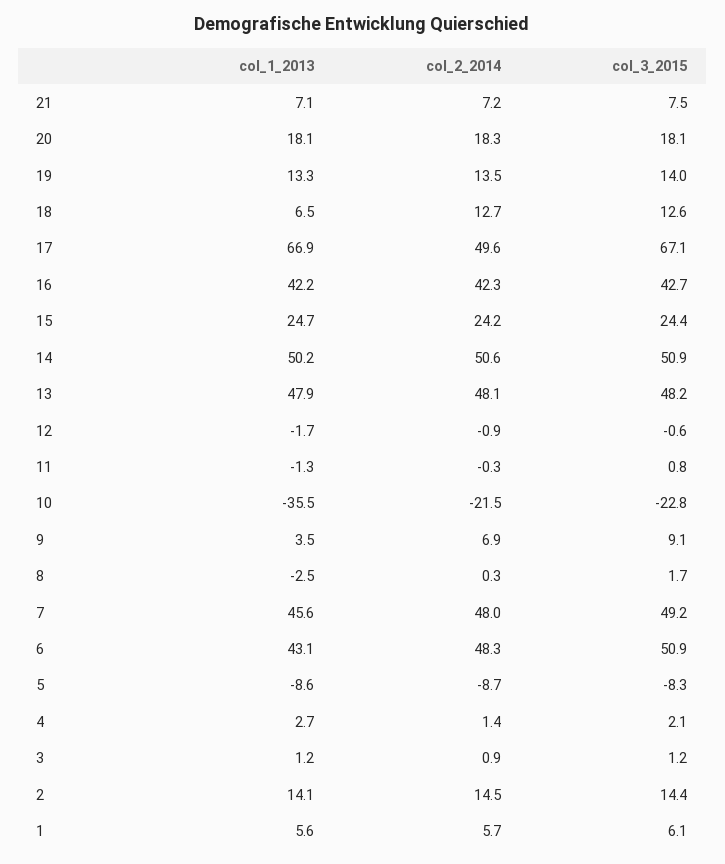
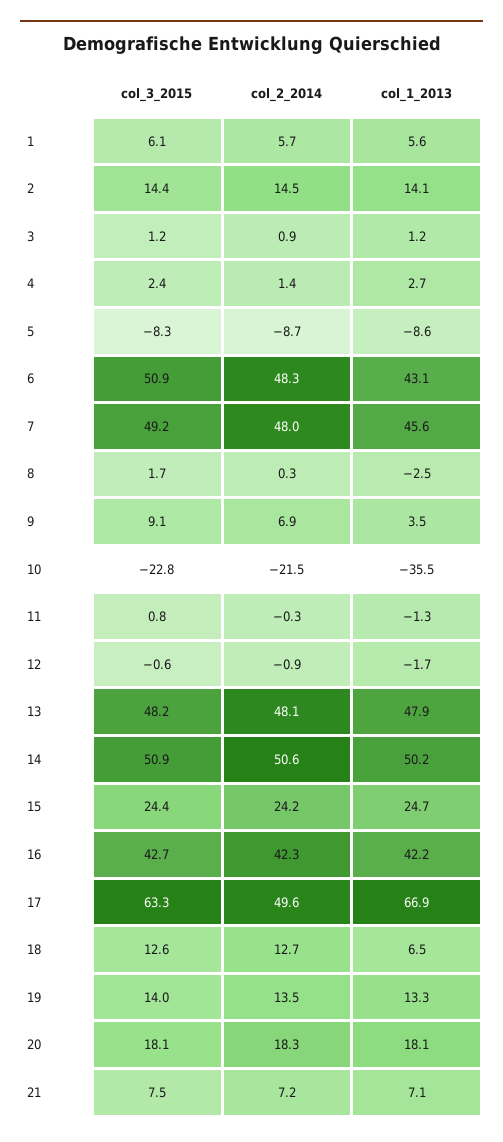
col_3_2015, 17: 67.1 -> 63.3
col_3_2015, 4: 2.1 -> 2.4

